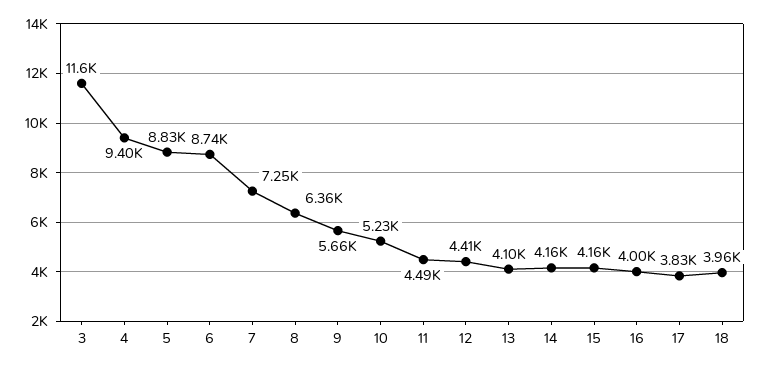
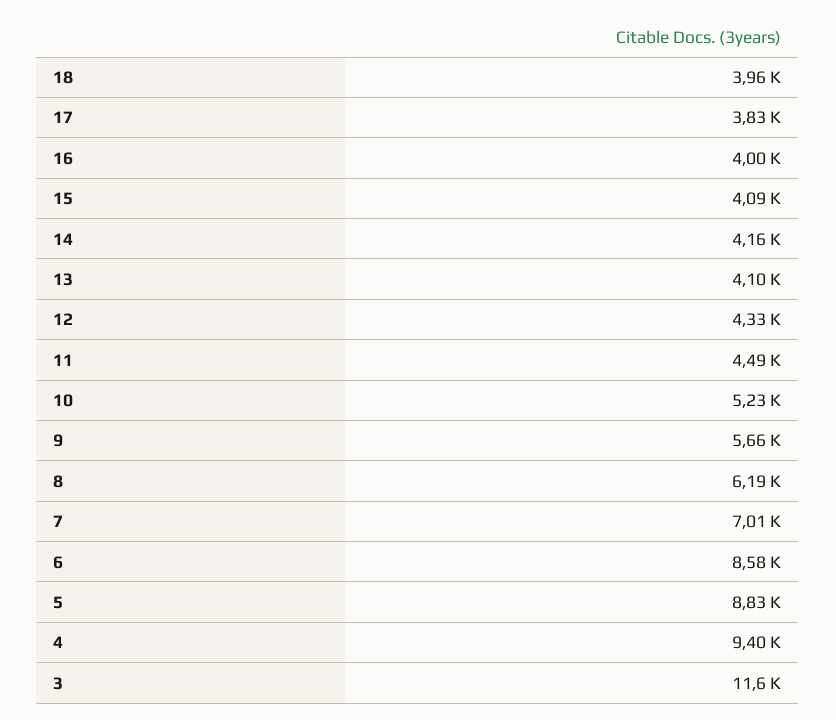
6: 8740 -> 8580
7: 7250 -> 7010
8: 6360 -> 6190
12: 4410 -> 4330
15: 4160 -> 4090

